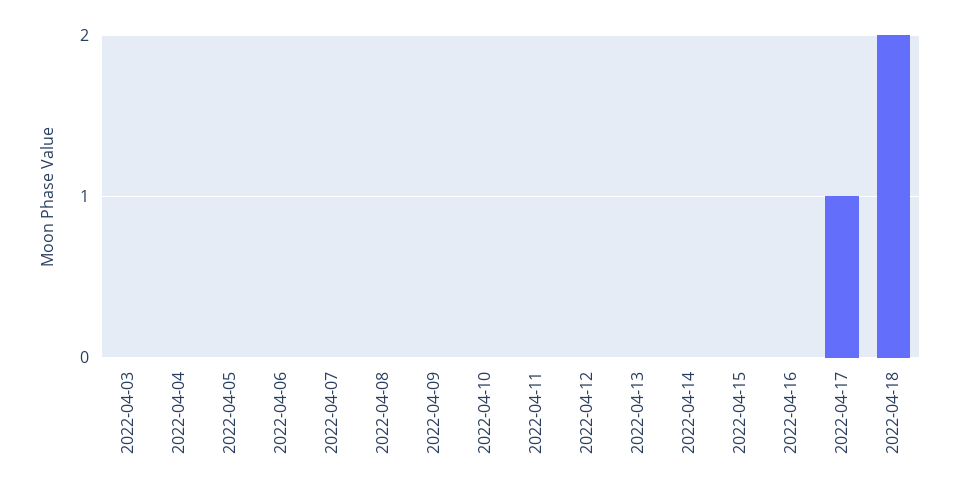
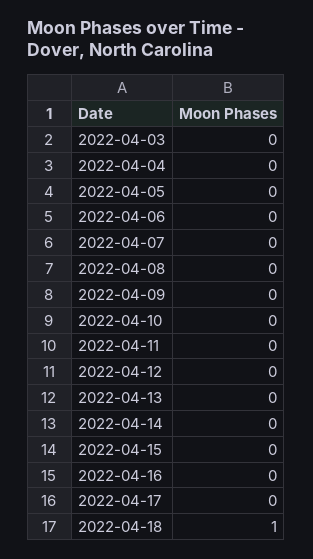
2022-04-17: 1 -> 0
2022-04-18: 2 -> 1

